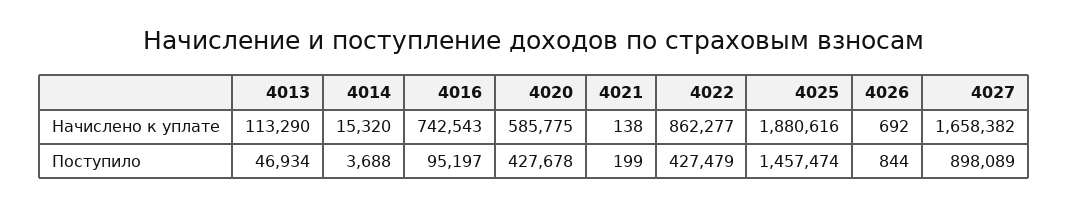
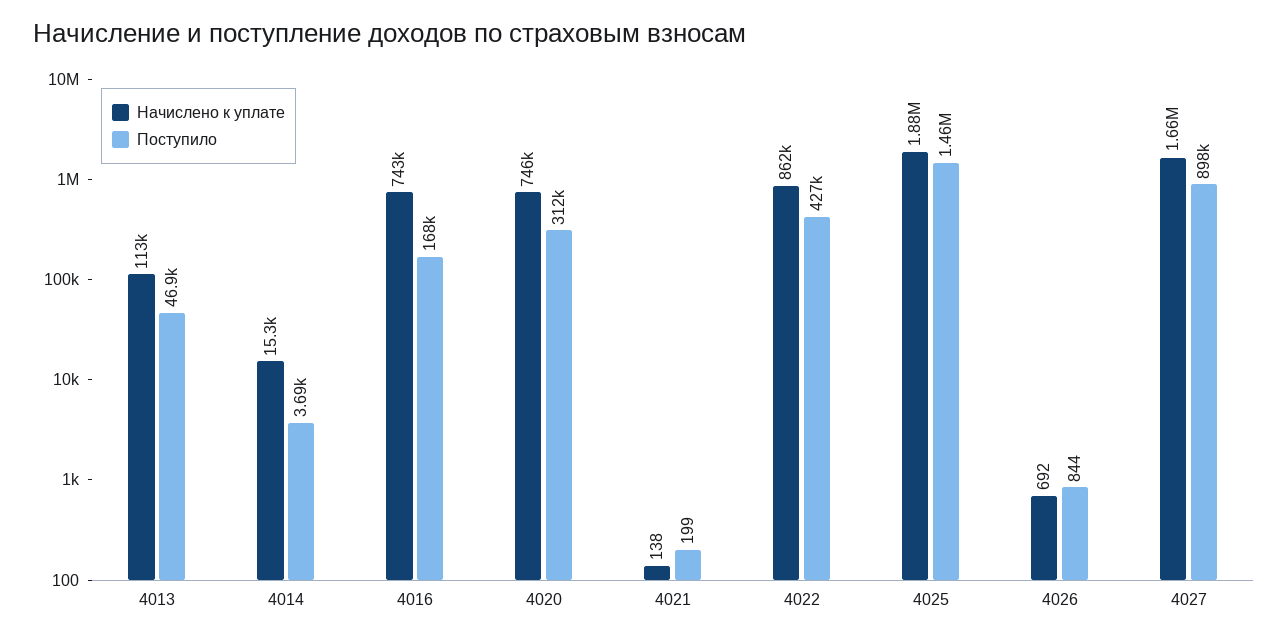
Начислено к уплате, 4020: 585775 -> 746000
Поступило, 4016: 95197 -> 168000
Поступило, 4020: 427678 -> 312000

